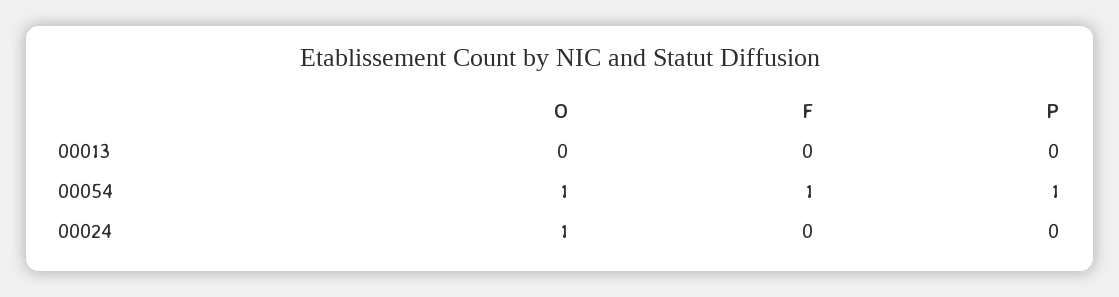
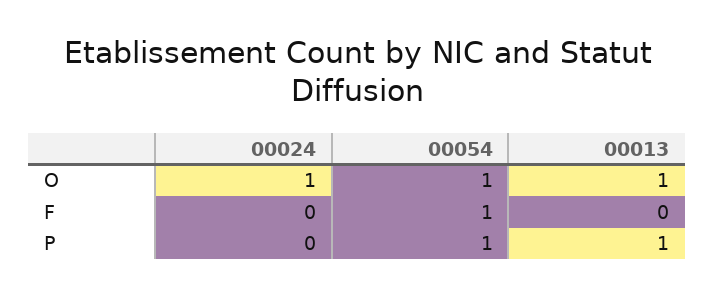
O, 00013: 0 -> 1
P, 00013: 0 -> 1

